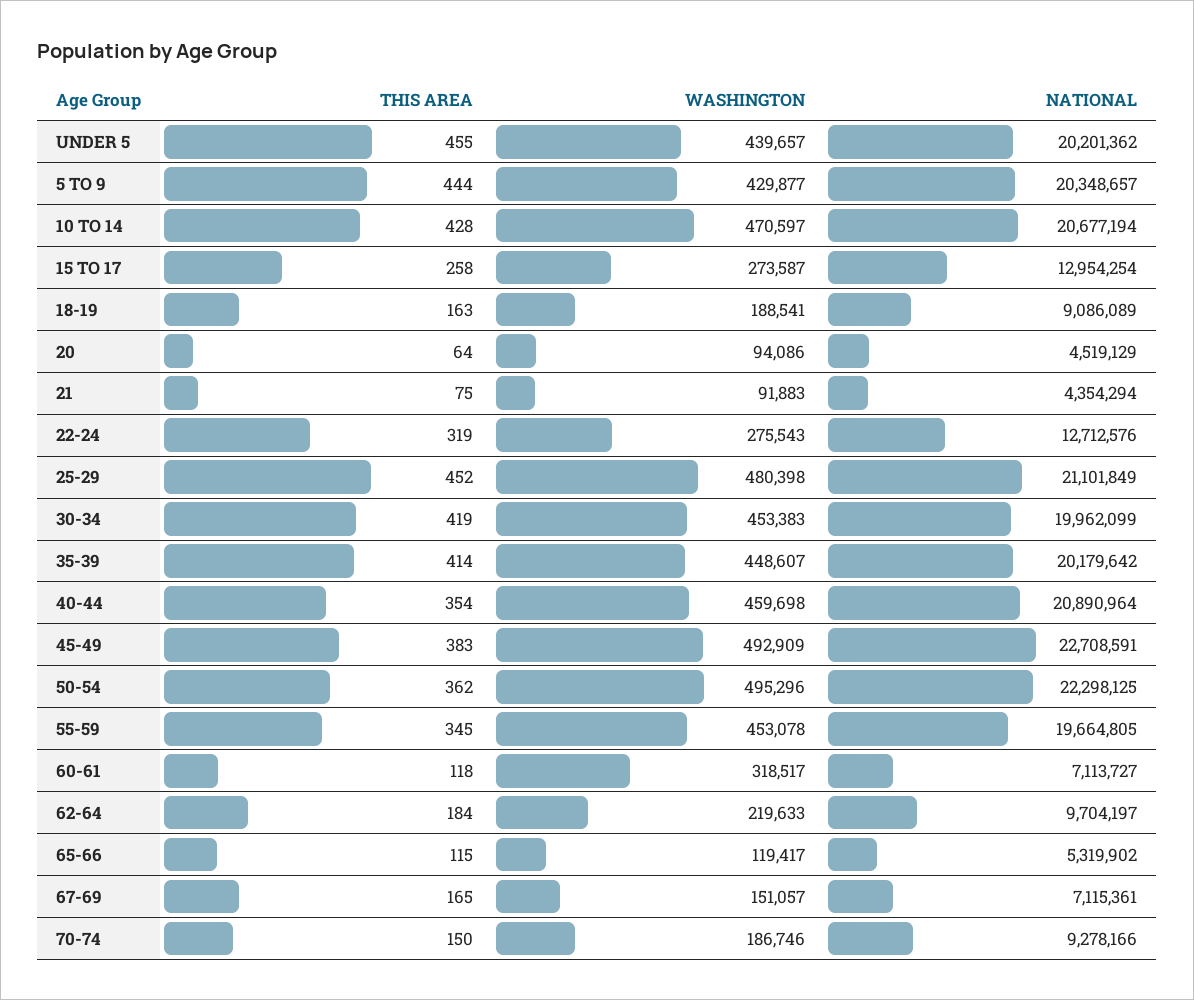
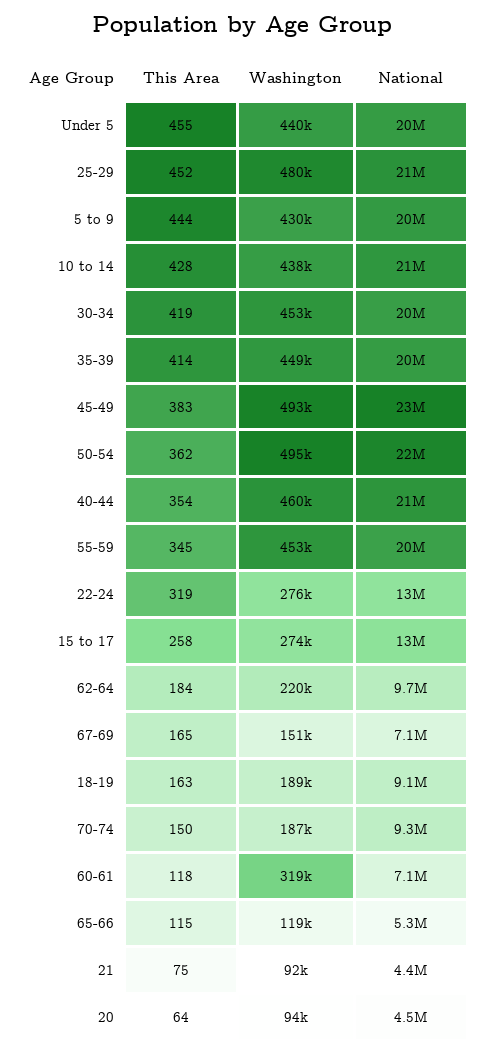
WASHINGTON, 10 TO 14: 470597 -> 438000

